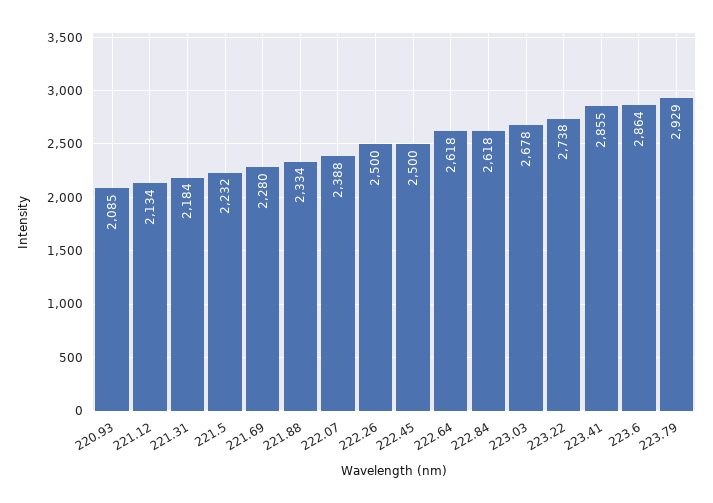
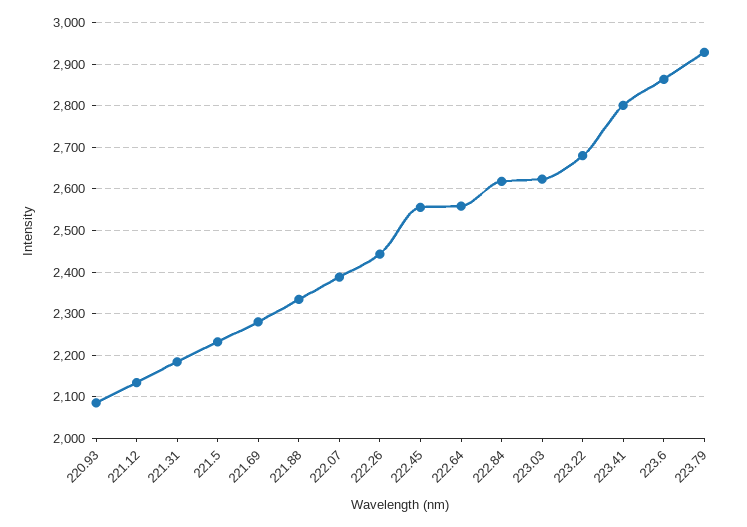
222.26: 2500 -> 2440
222.45: 2500 -> 2560
222.64: 2618 -> 2560
223.03: 2678 -> 2620
223.22: 2738 -> 2680
223.41: 2855 -> 2800

